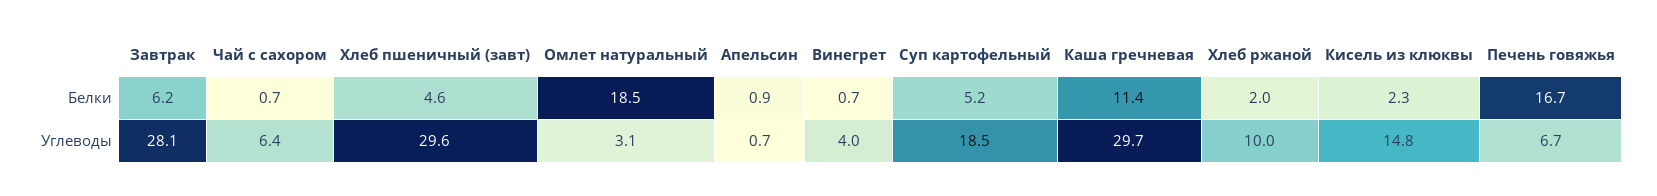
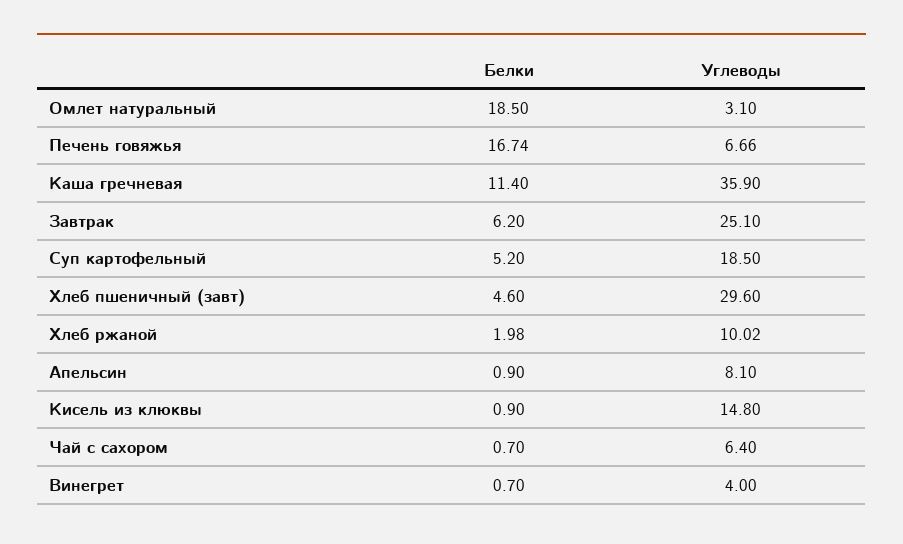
Кисель из клюквы, Белки: 2.3 -> 0.9
Завтрак, Углеводы: 28.1 -> 25.1
Апельсин, Углеводы: 0.7 -> 8.1
Каша гречневая, Углеводы: 29.7 -> 35.9

